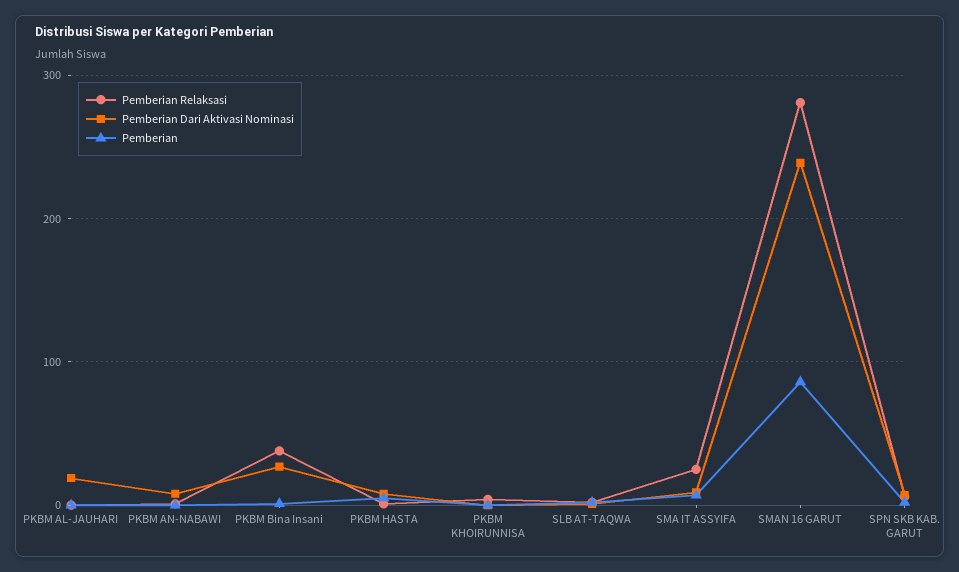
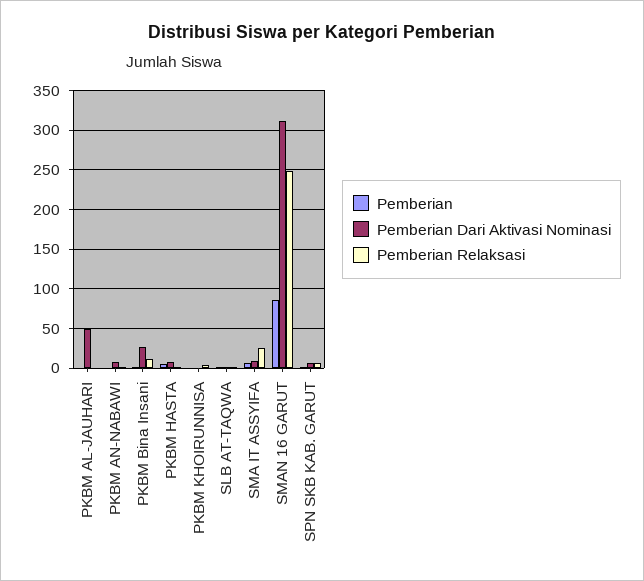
Pemberian Dari Aktivasi Nominasi, PKBM AL-JAUHARI: 20 -> 50
Pemberian Relaksasi, PKBM Bina Insani: 40 -> 10
Pemberian Relaksasi, SMAN 16 GARUT: 280 -> 250
Pemberian Dari Aktivasi Nominasi, SMAN 16 GARUT: 240 -> 310

